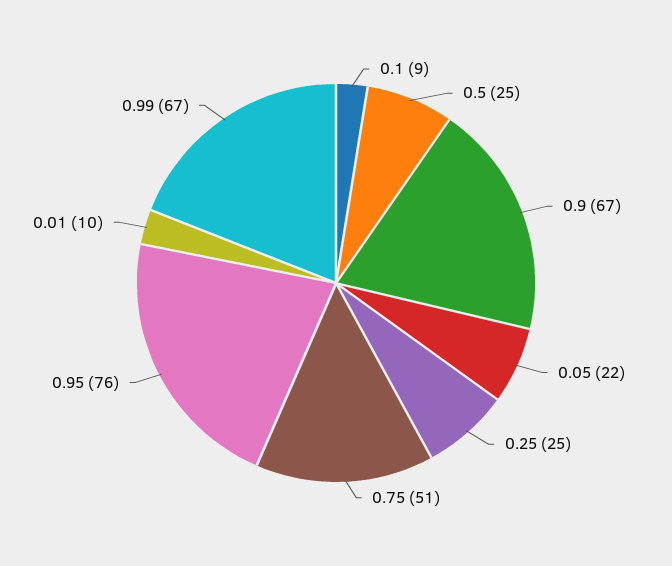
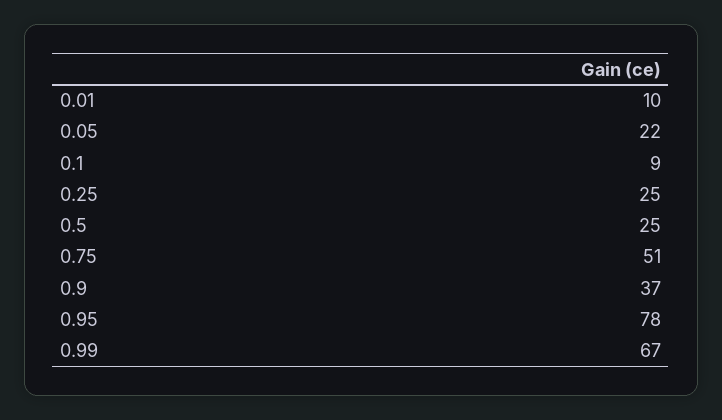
0.9: 67 -> 37
0.95: 76 -> 78

